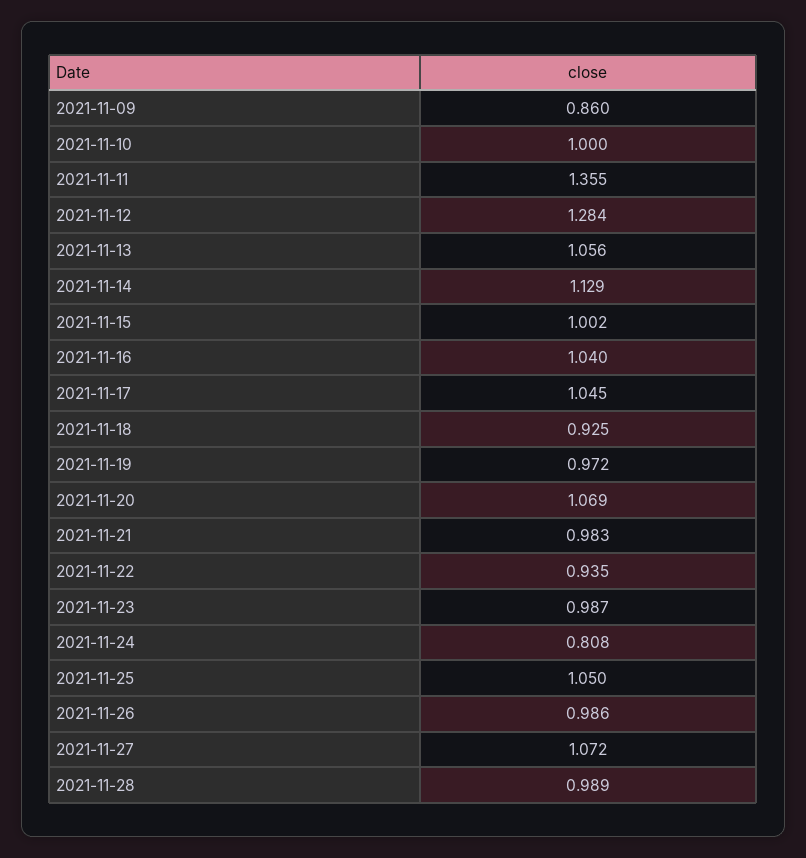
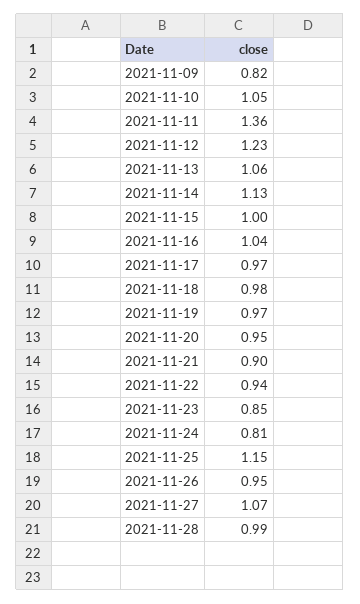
2021-11-09: 0.86 -> 0.82
2021-11-10: 1 -> 1.05
2021-11-12: 1.284 -> 1.23
2021-11-17: 1.045 -> 0.97
2021-11-18: 0.925 -> 0.98
2021-11-20: 1.069 -> 0.95
2021-11-21: 0.983 -> 0.9
2021-11-23: 0.987 -> 0.85
2021-11-25: 1.05 -> 1.15
2021-11-26: 0.986 -> 0.95

